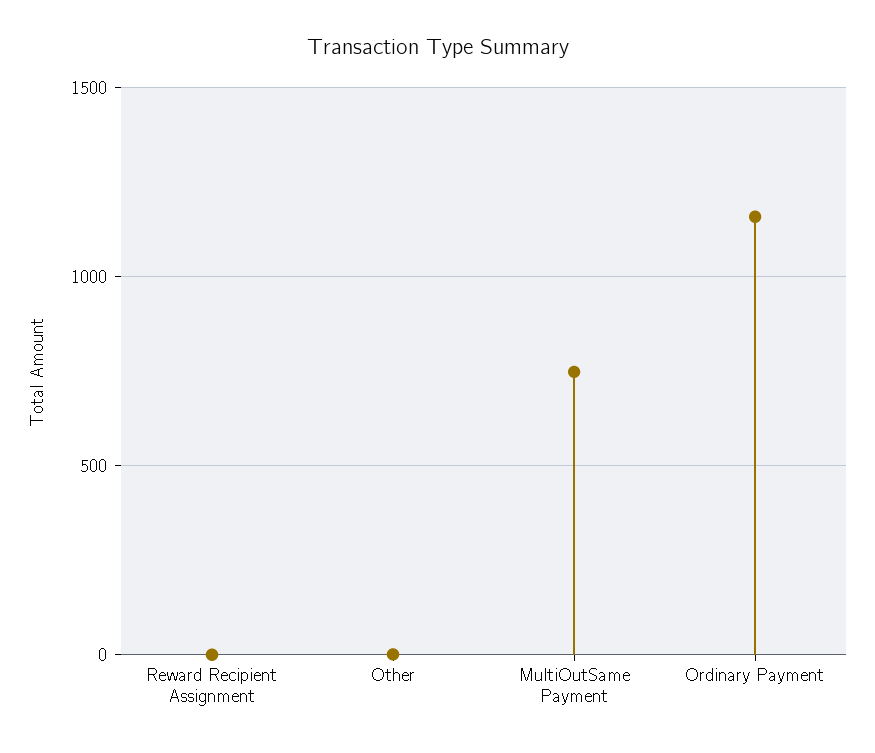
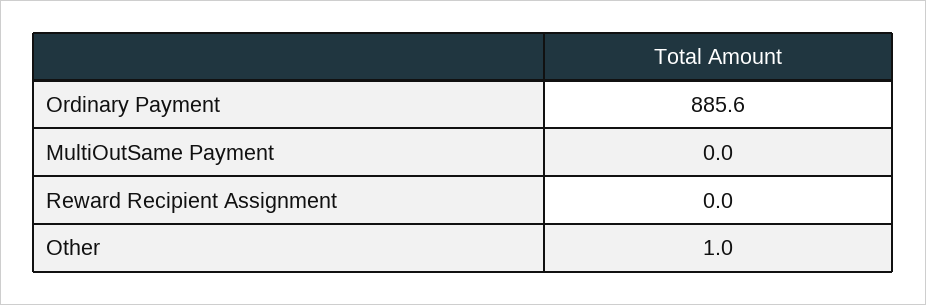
MultiOutSame Payment: 750 -> 0
Ordinary Payment: 1150 -> 885.6

